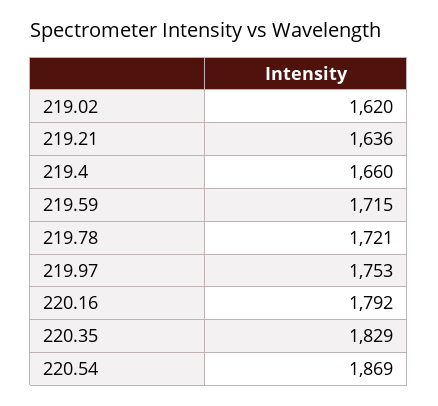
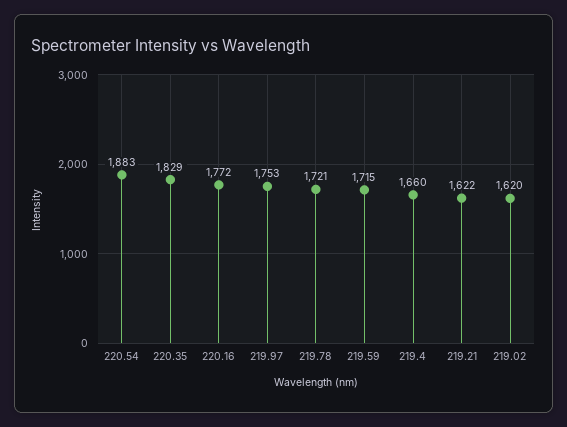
219.21: 1636 -> 1622
220.16: 1792 -> 1772
220.54: 1869 -> 1883

